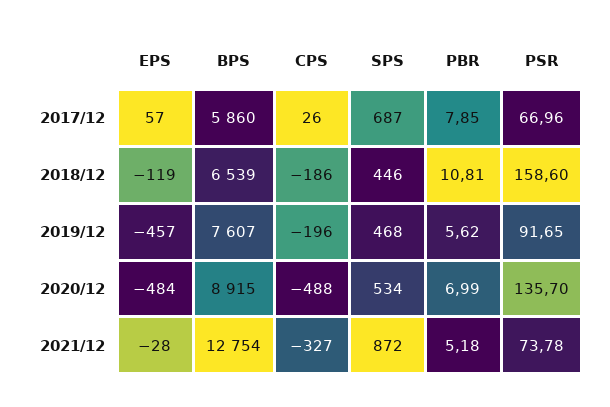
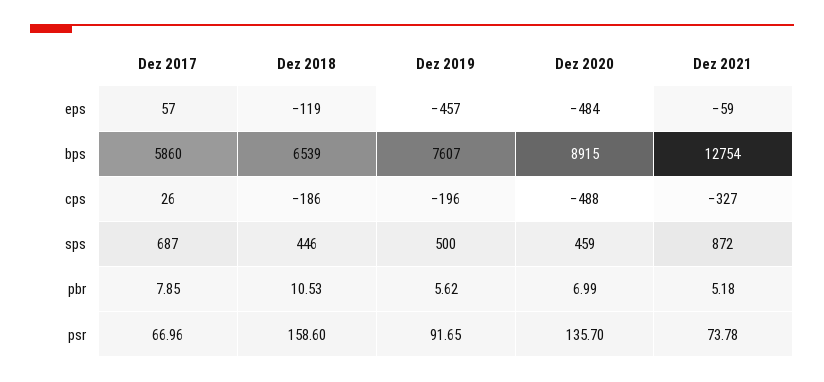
PBR, 2018/12: 10.81 -> 10.53
SPS, 2019/12: 468 -> 500
SPS, 2020/12: 534 -> 459
EPS, 2021/12: -28 -> -59

